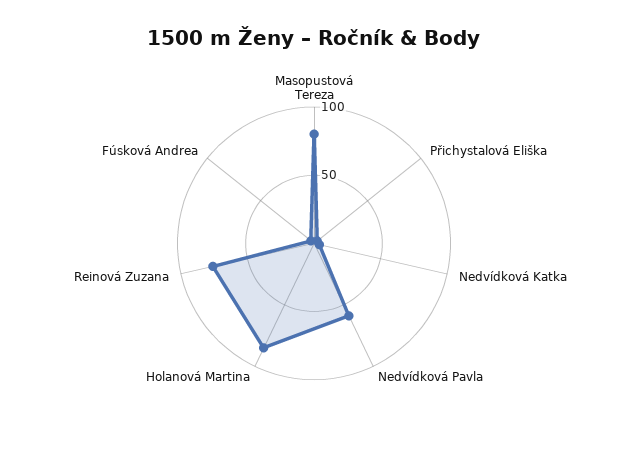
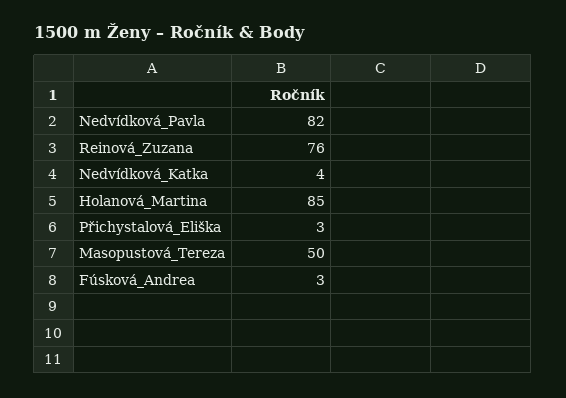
Masopustová Tereza: 80 -> 50
Nedvídková Pavla: 60 -> 82

